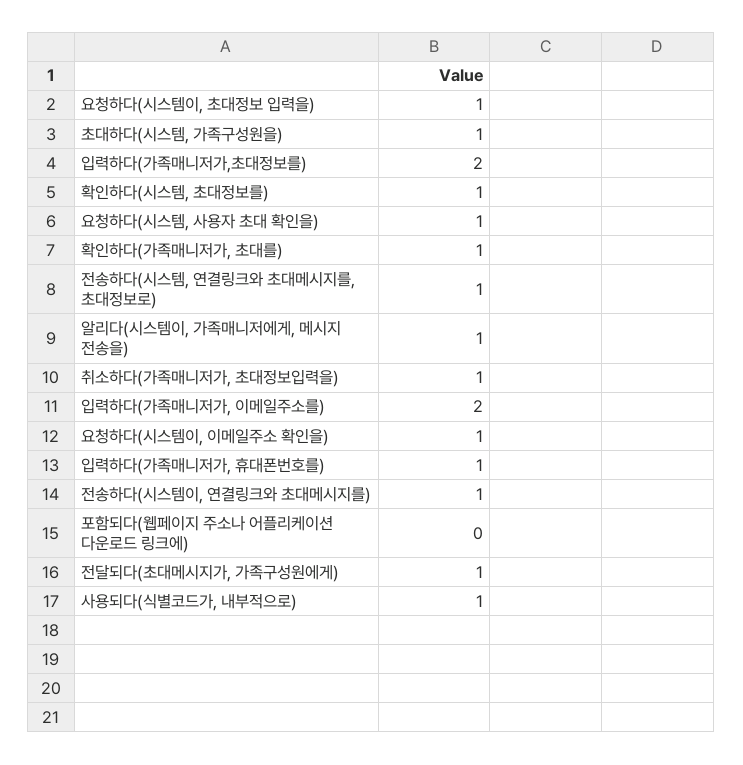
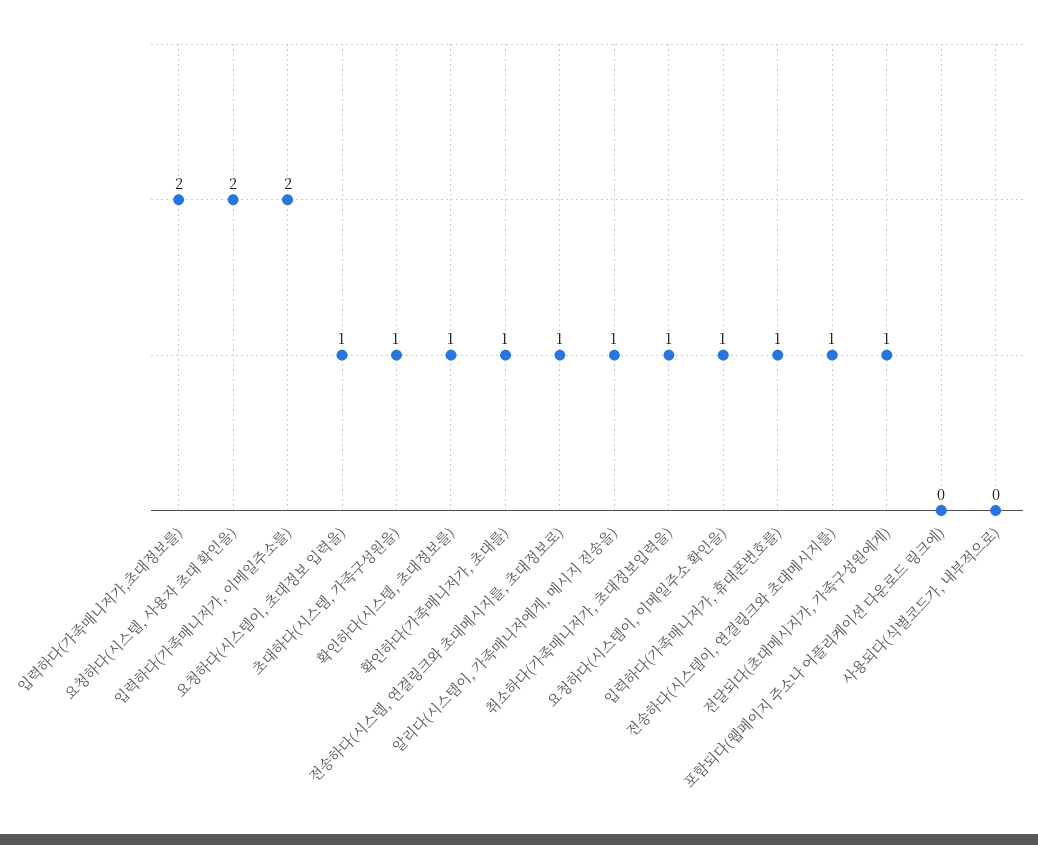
요청하다(시스템, 사용자 초대 확인을): 1 -> 2
사용되다(식별코드가, 내부적으로): 1 -> 0

